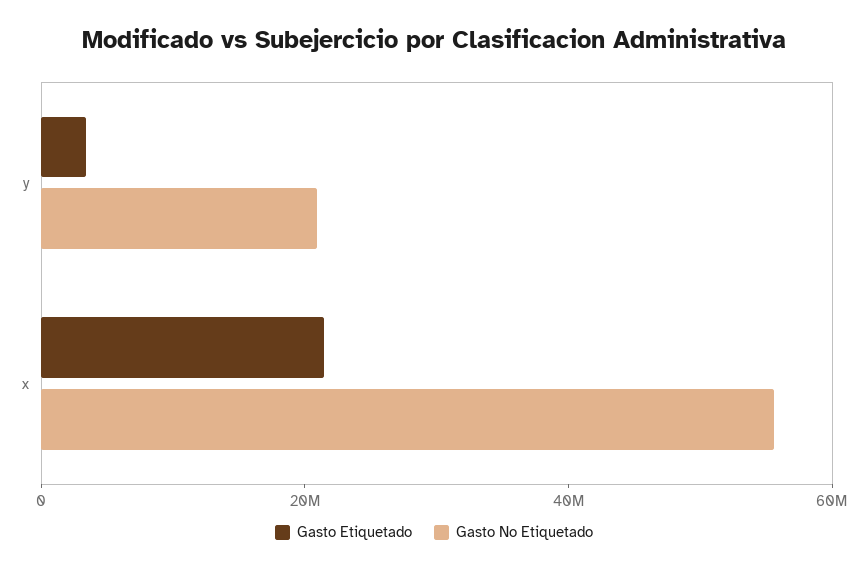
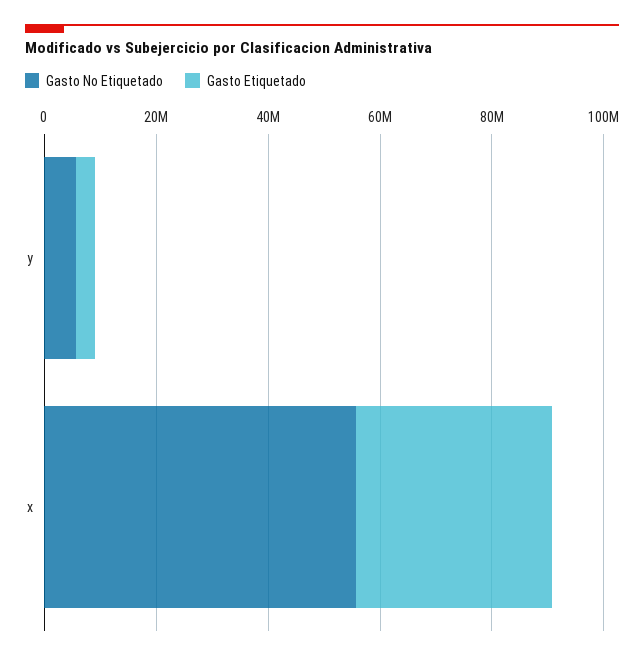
Gasto No Etiquetado, y: 20000000 -> 5000000
Gasto Etiquetado, x: 20000000 -> 35000000

